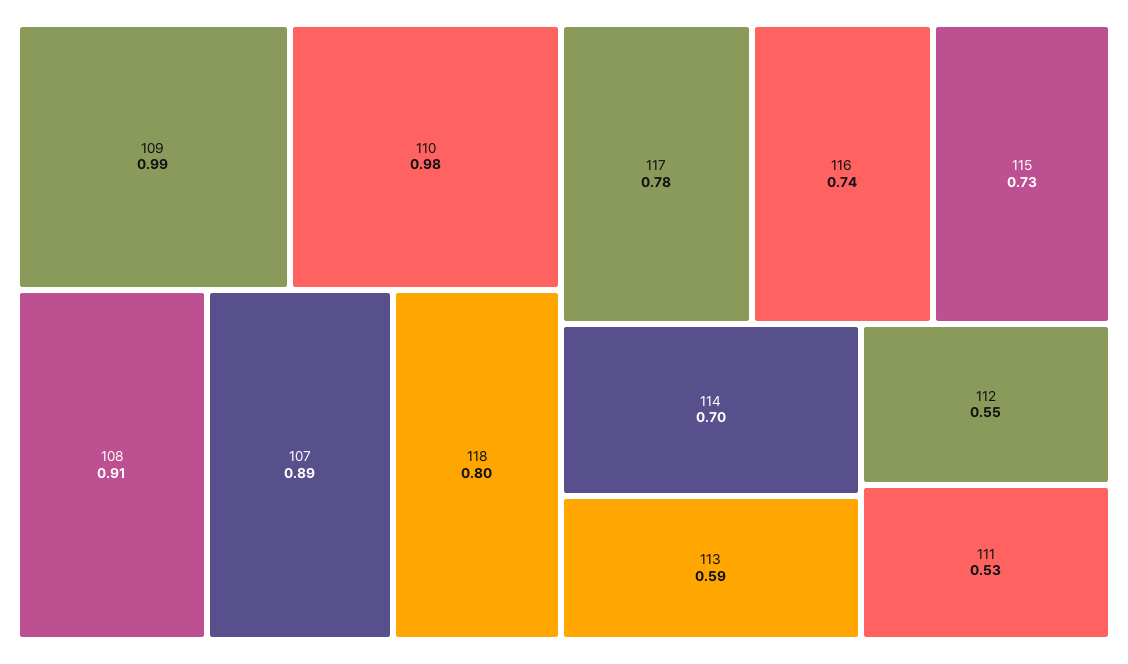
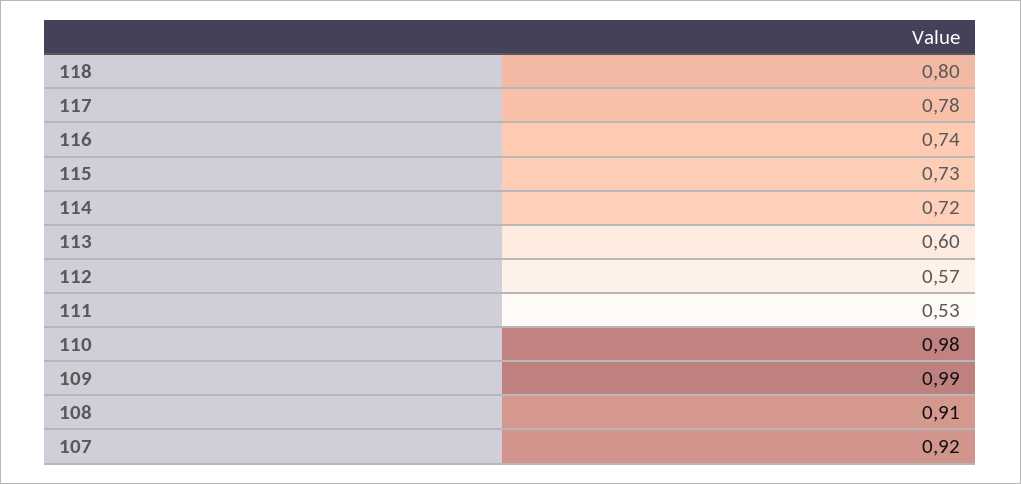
107: 0.89 -> 0.92
114: 0.7 -> 0.72
113: 0.59 -> 0.6
112: 0.55 -> 0.57

